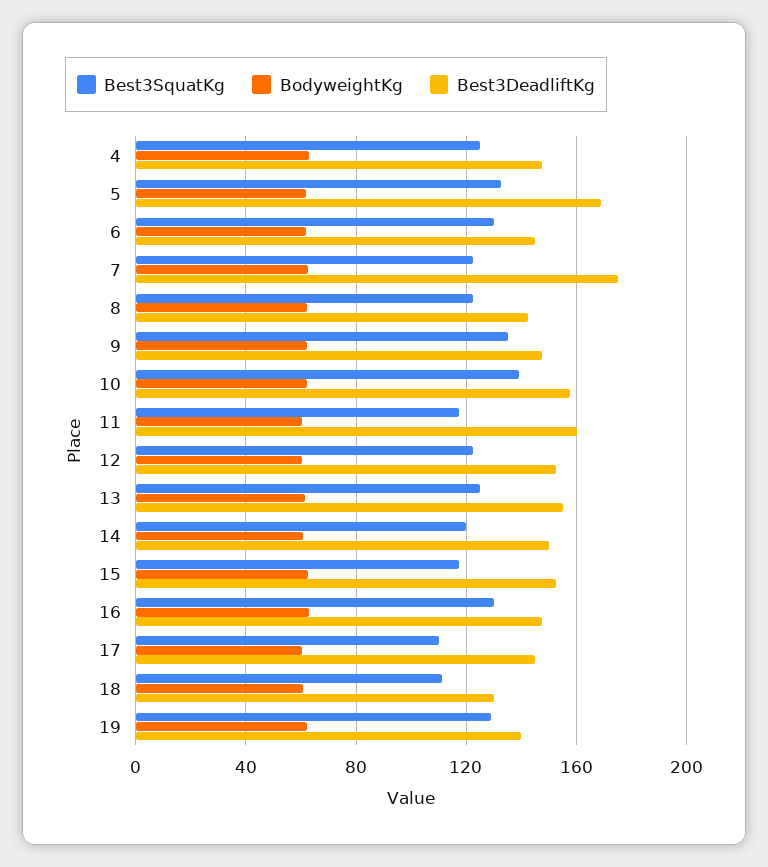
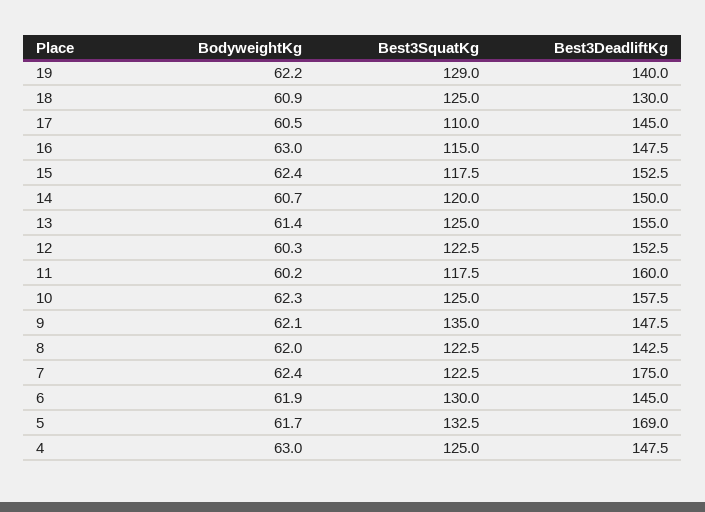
Best3SquatKg, 10: 140 -> 125
Best3SquatKg, 16: 130 -> 115
Best3SquatKg, 18: 110 -> 125

